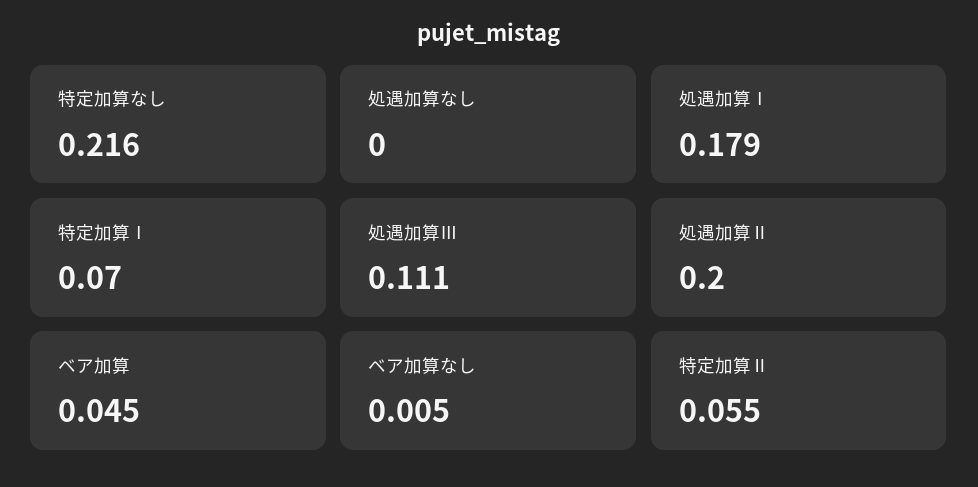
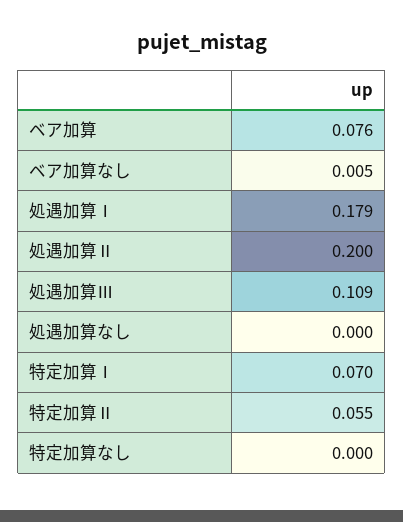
特定加算なし: 0.216 -> 0
処遇加算Ⅲ: 0.111 -> 0.109
ベア加算: 0.045 -> 0.076

